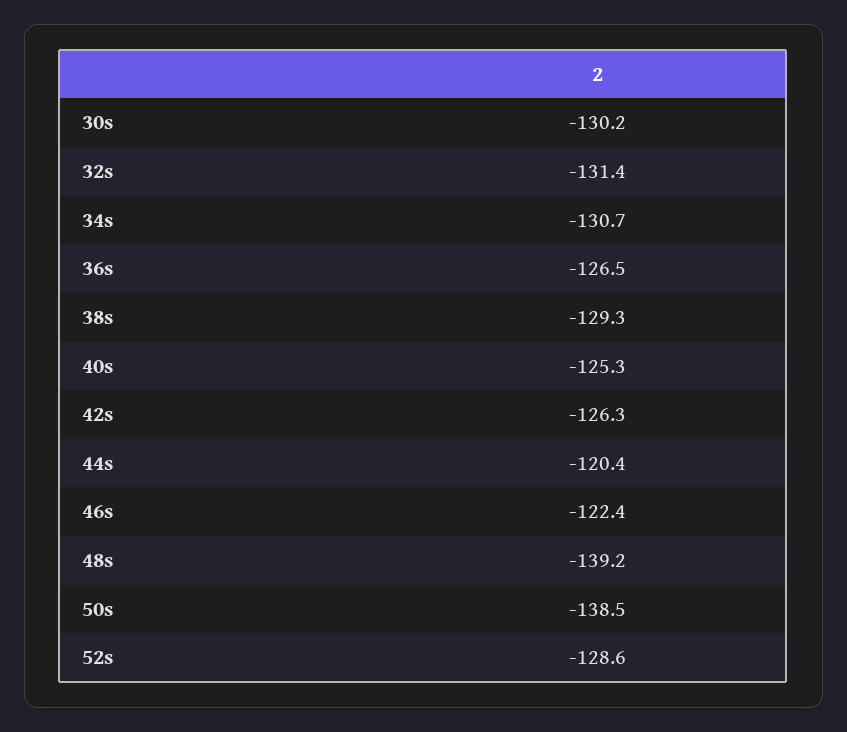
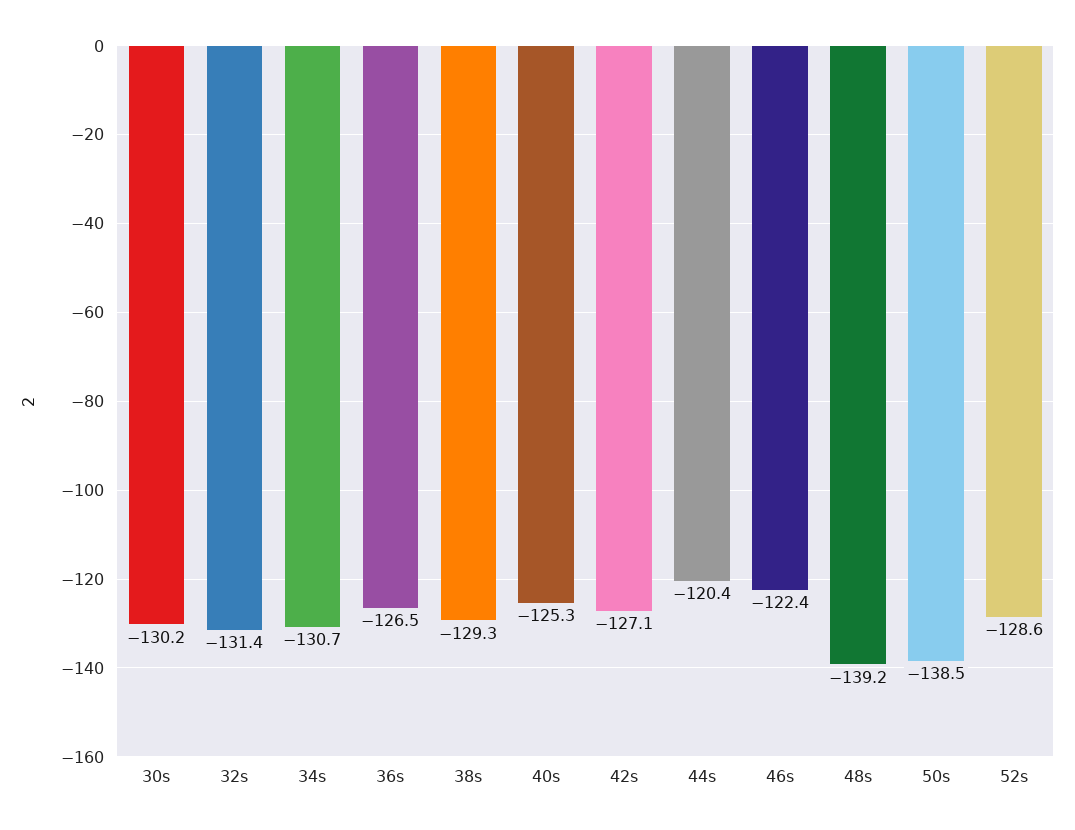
42s: -126.3 -> -127.1

